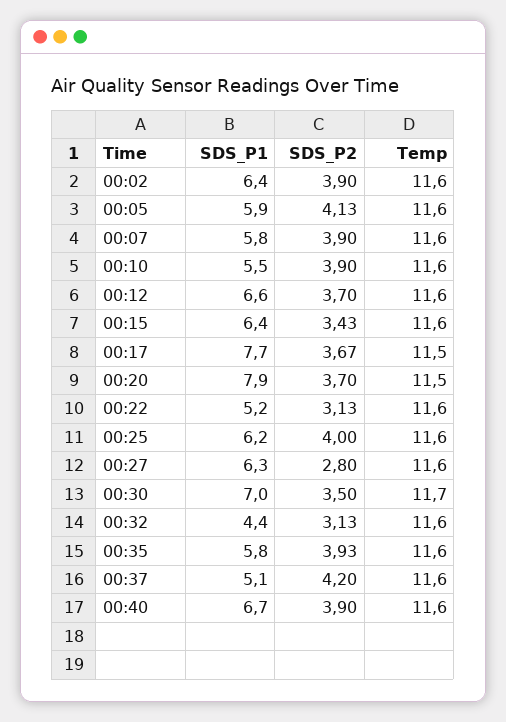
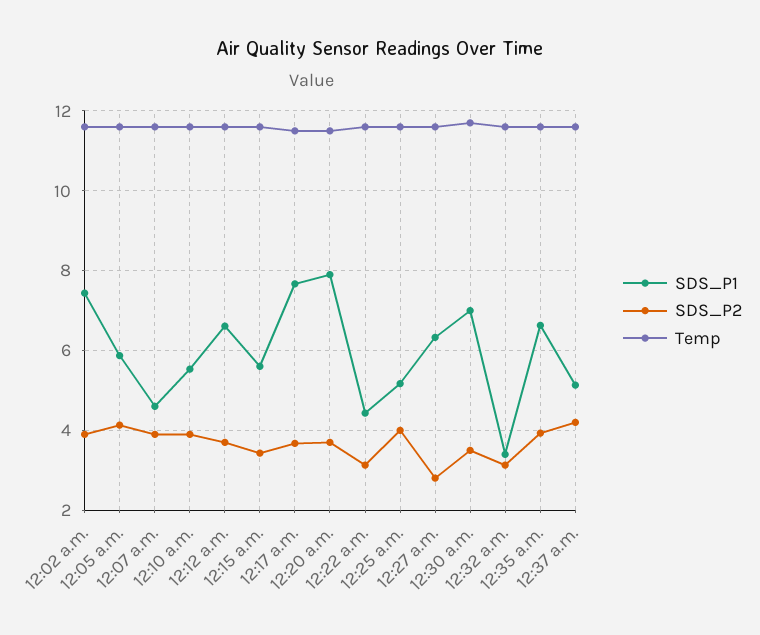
SDS_P1, 00:02: 6.4 -> 7.4
SDS_P1, 00:07: 5.8 -> 4.6
SDS_P1, 00:15: 6.4 -> 5.6
SDS_P1, 00:22: 5.2 -> 4.4
SDS_P1, 00:25: 6.2 -> 5.2
SDS_P1, 00:32: 4.4 -> 3.4
SDS_P1, 00:35: 5.8 -> 6.6
SDS_P1, 00:40: 6.7 -> none
SDS_P2, 00:40: 3.9 -> none
Temp, 00:40: 11.6 -> none

